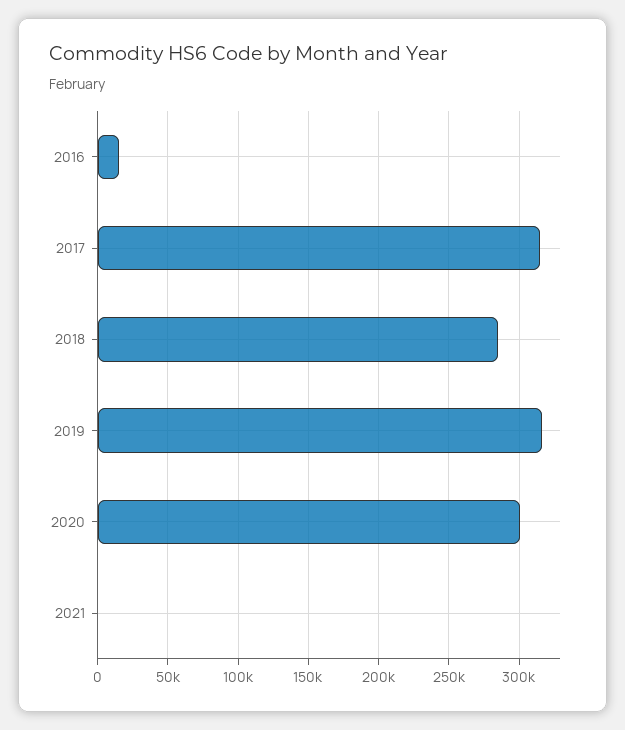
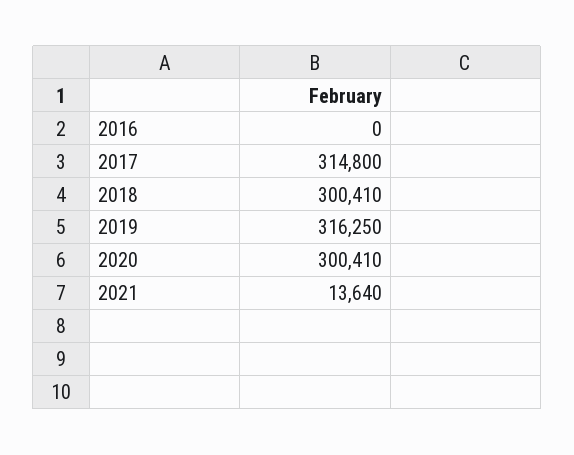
2016: 15000 -> 0
2018: 285000 -> 300410
2021: 0 -> 13640

